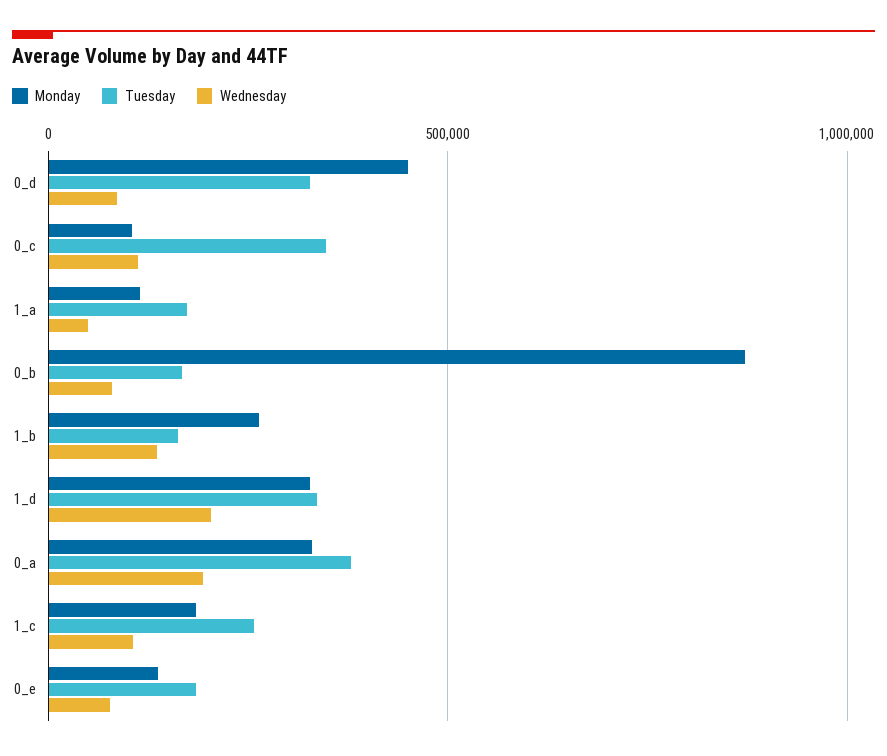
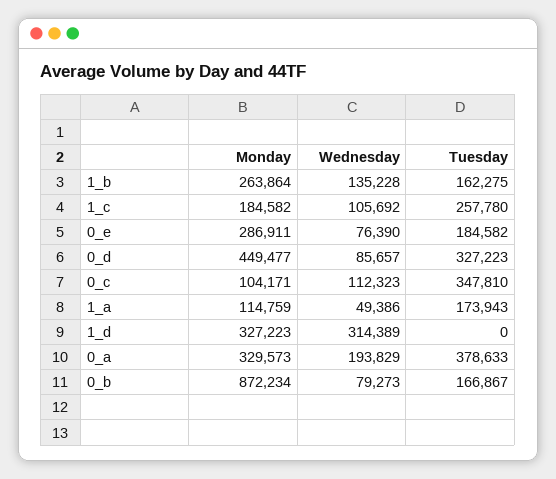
Tuesday, 1_d: 350000 -> 0
Wednesday, 1_d: 200000 -> 314389
Monday, 0_e: 150000 -> 286911

